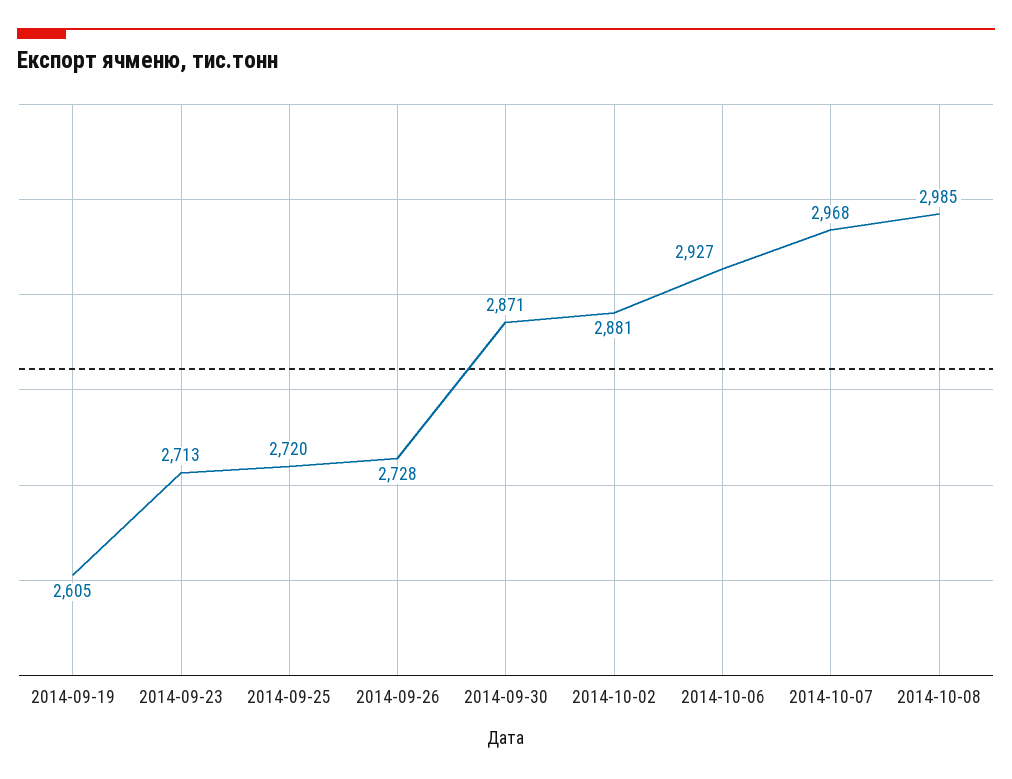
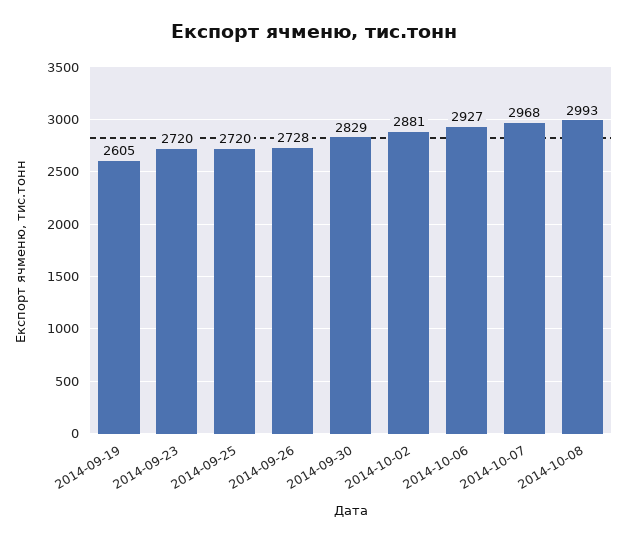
2014-09-23: 2713 -> 2720
2014-09-30: 2871 -> 2829
2014-10-08: 2985 -> 2993

